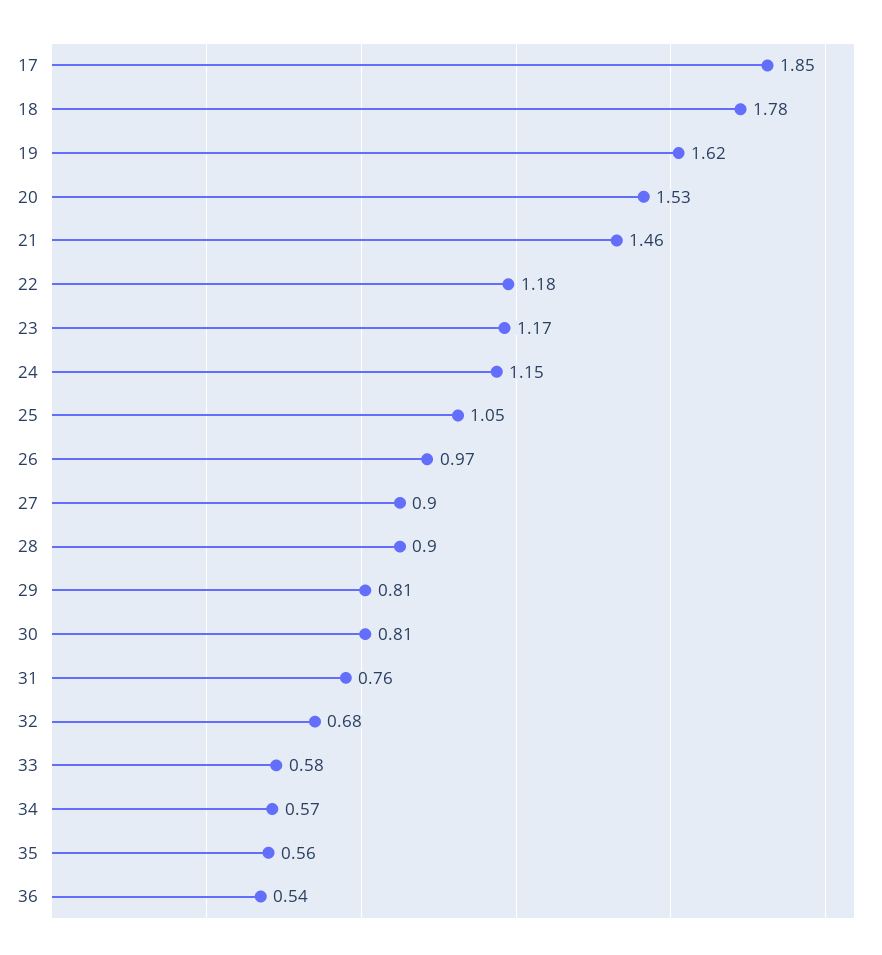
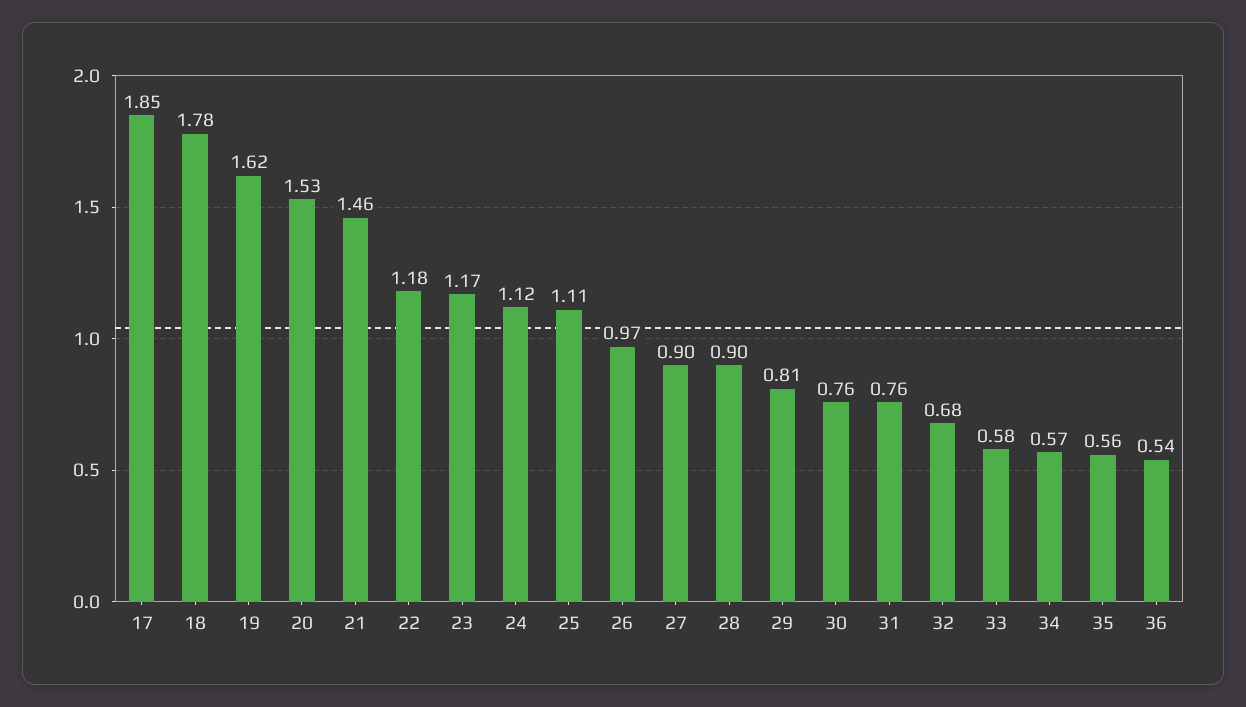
24: 1.15 -> 1.12
25: 1.05 -> 1.11
30: 0.81 -> 0.76

